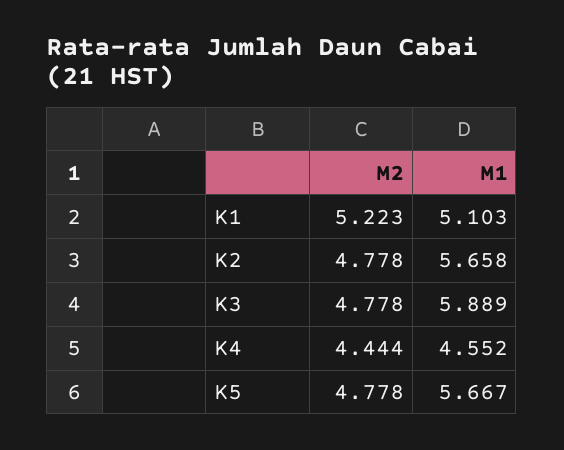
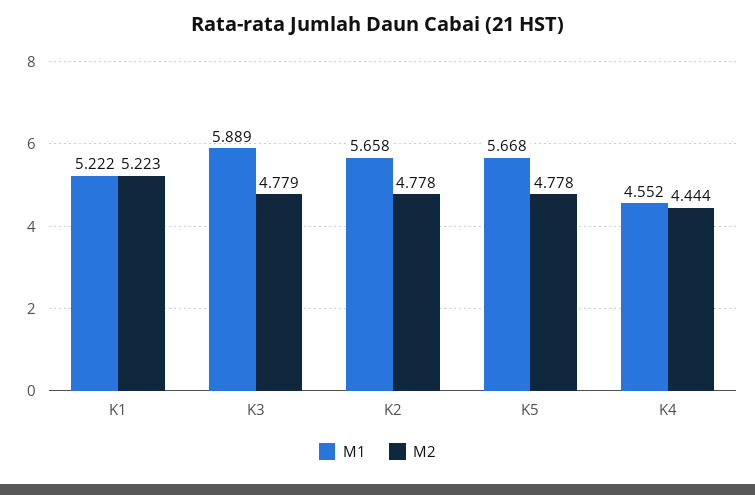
M1, K1: 5.103 -> 5.222
M2, K3: 4.778 -> 4.779
M1, K5: 5.667 -> 5.668

